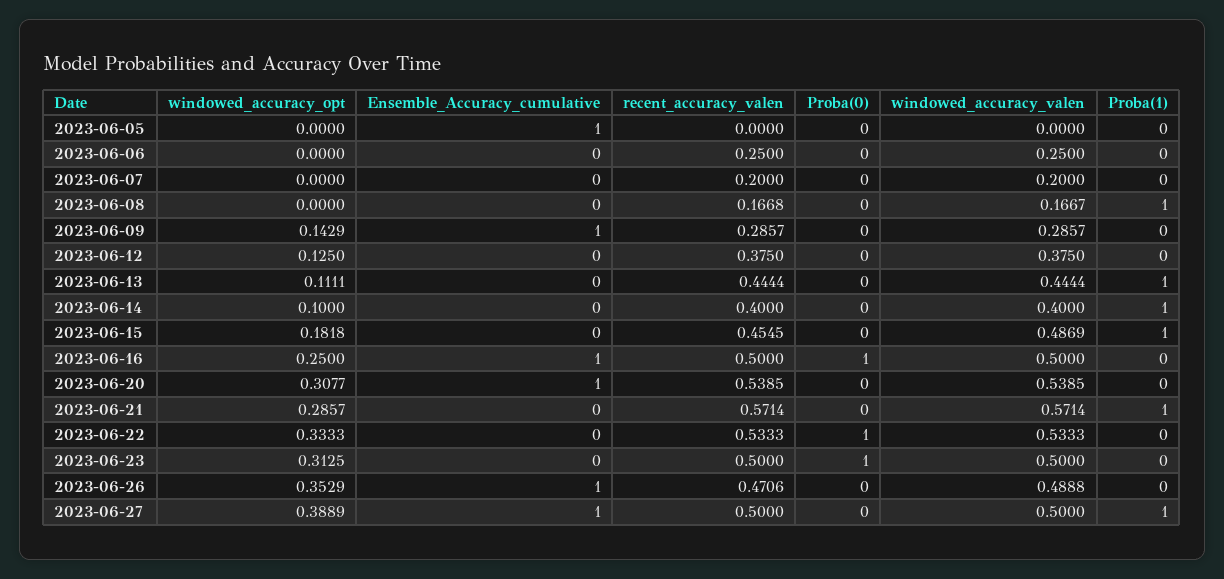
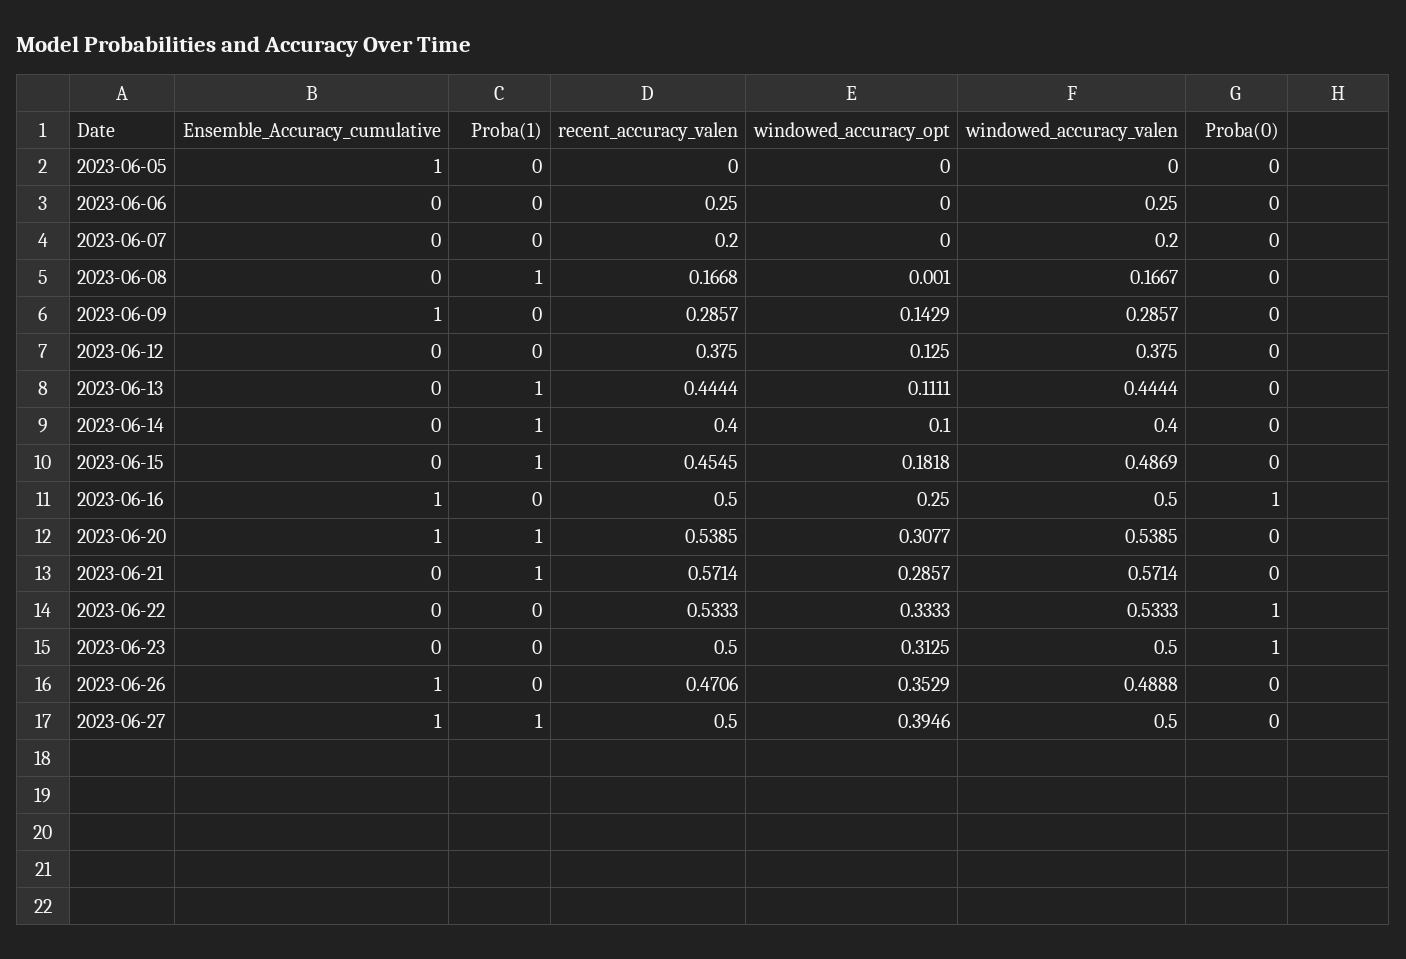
windowed_accuracy_opt, 2023-06-08: 0 -> 0.001
Proba(1), 2023-06-20: 0 -> 1
windowed_accuracy_opt, 2023-06-27: 0.3889 -> 0.3946

